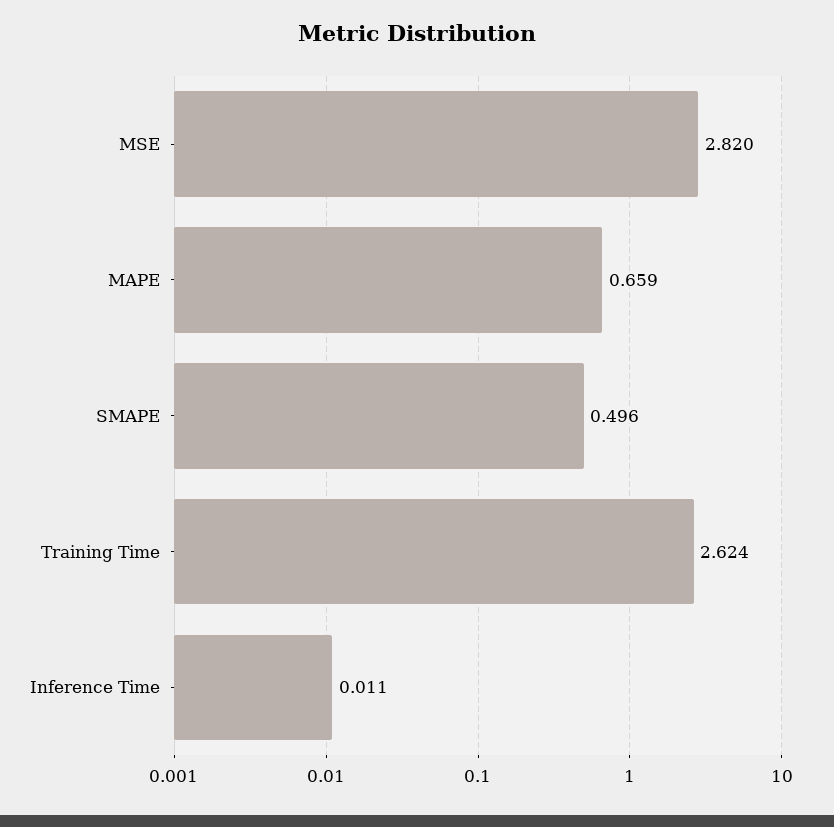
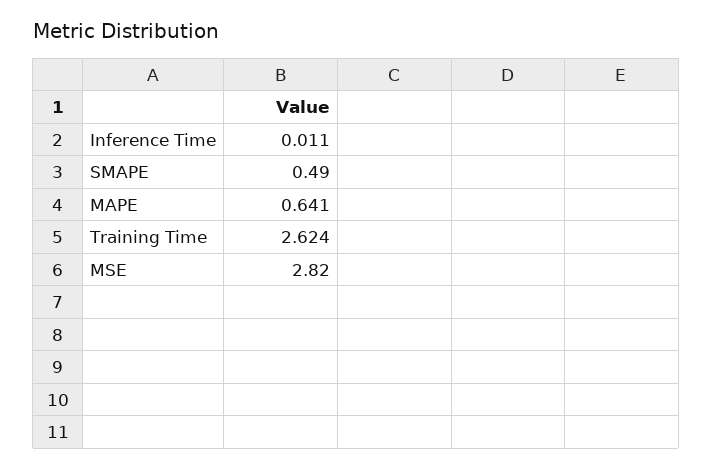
MAPE: 0.659 -> 0.641
SMAPE: 0.496 -> 0.49

